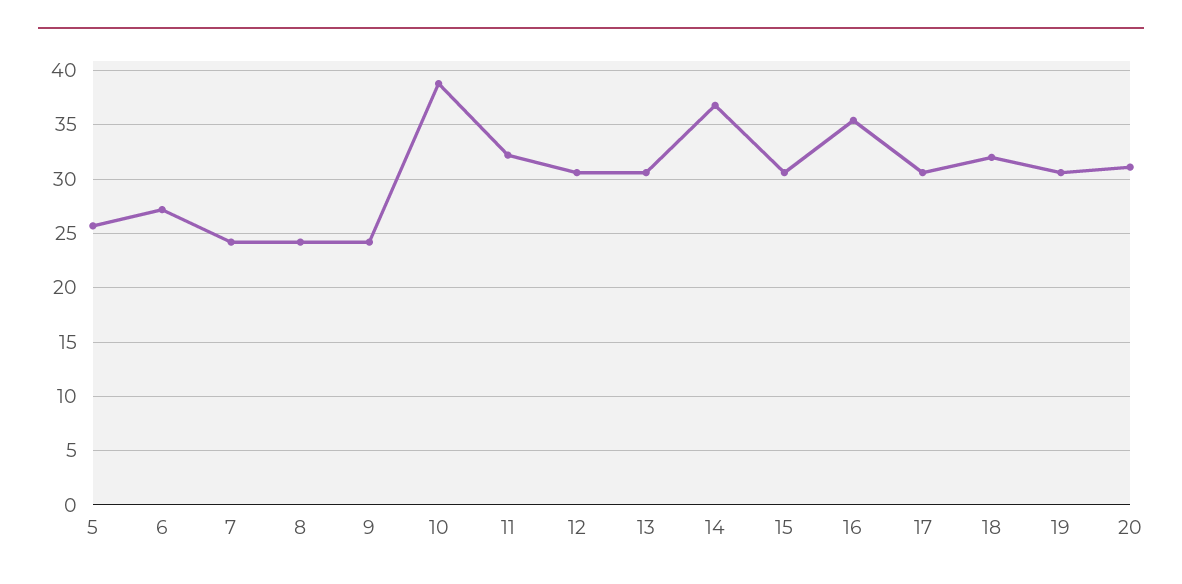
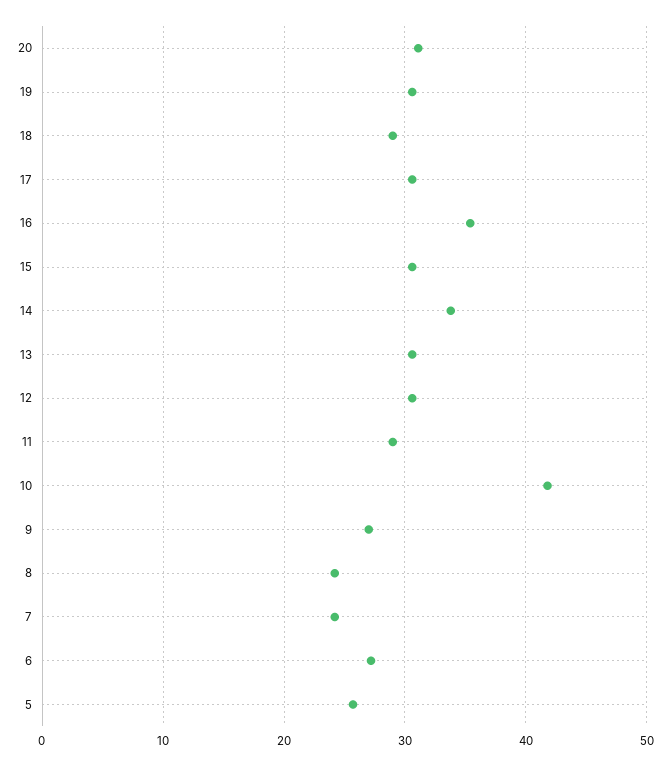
9: 24 -> 27
10: 39 -> 42
11: 32 -> 29
14: 37 -> 34
18: 32 -> 29

